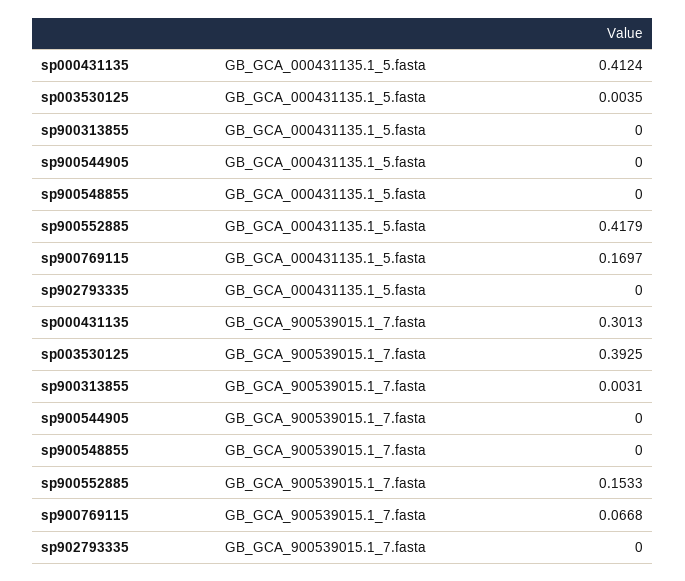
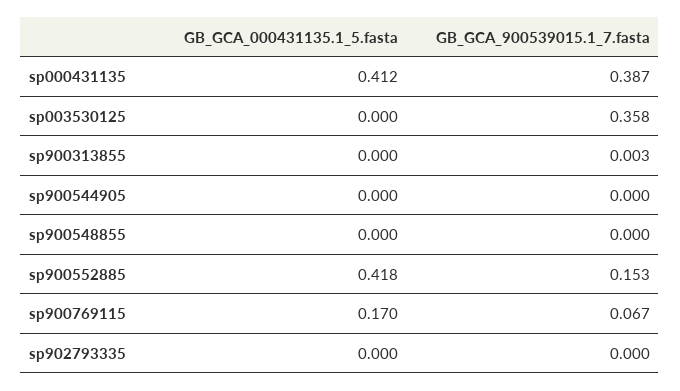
sp003530125, GB_GCA_000431135.1_5.fasta: 0.0035 -> 0
sp000431135, GB_GCA_900539015.1_7.fasta: 0.3013 -> 0.387
sp003530125, GB_GCA_900539015.1_7.fasta: 0.3925 -> 0.358

